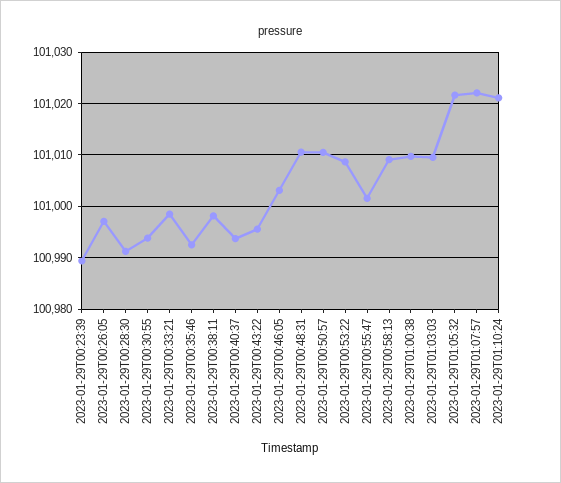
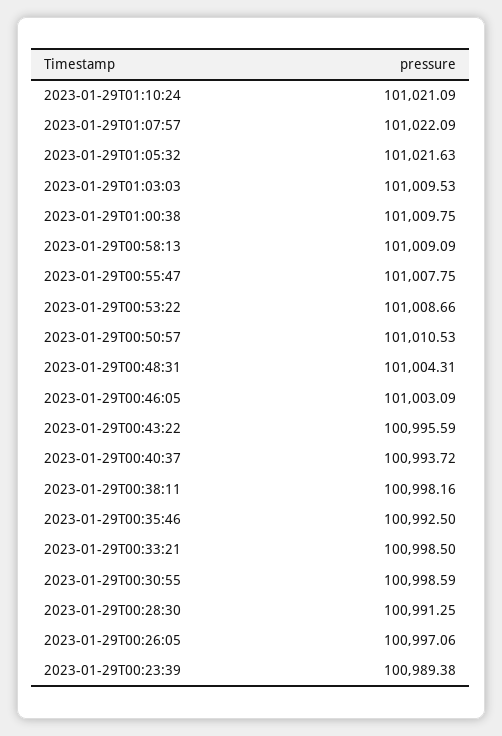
2023-01-29T00:30:55: 100994 -> 100998.59
2023-01-29T00:48:31: 101010 -> 101004.31
2023-01-29T00:55:47: 101002 -> 101007.75

